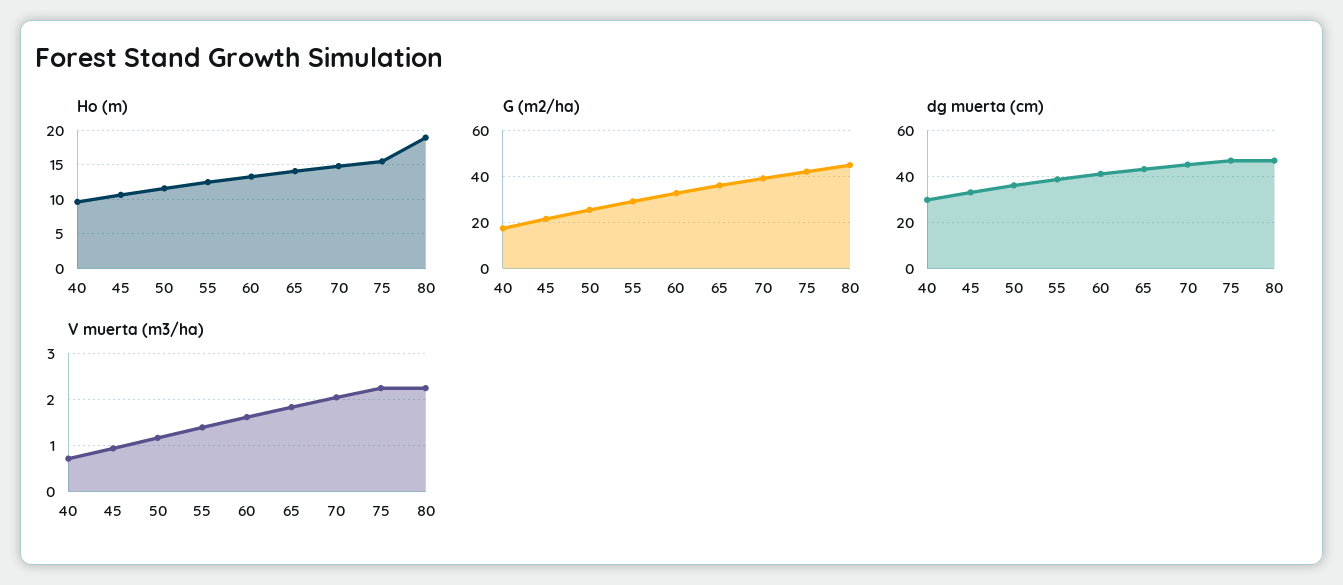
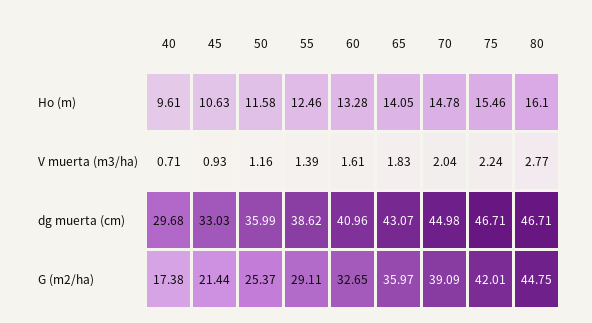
Ho (m), 80: 19 -> 16.1
V muerta (m3/ha), 80: 2.2 -> 2.77

